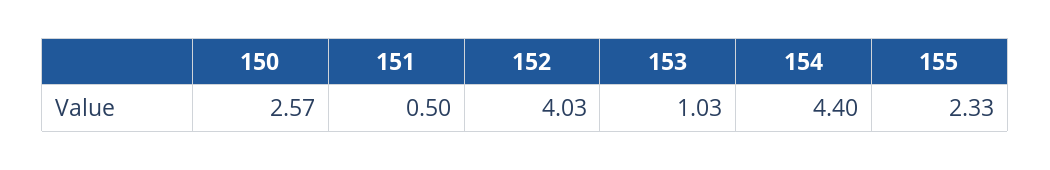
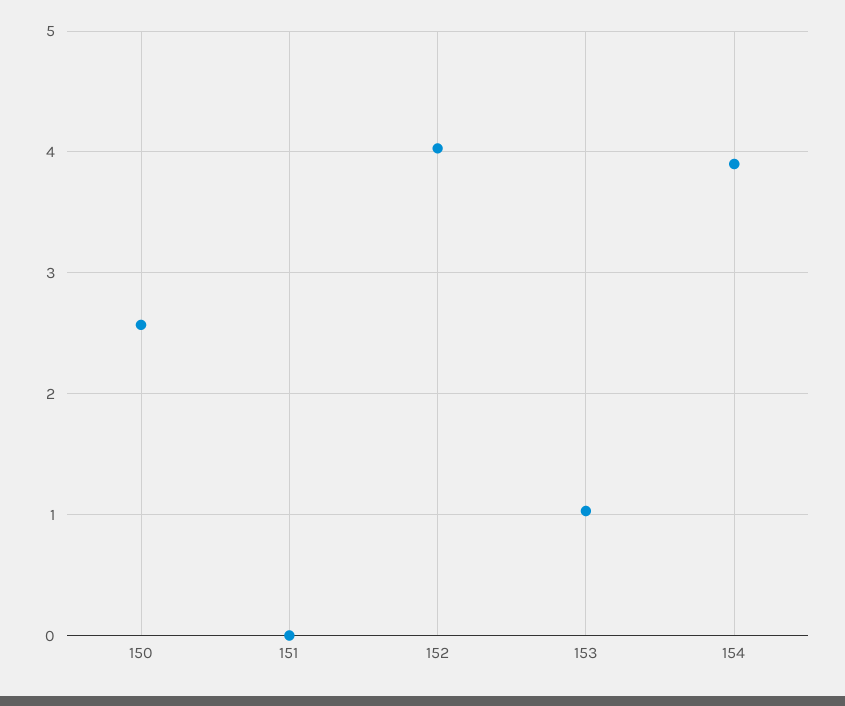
151: 0.5 -> 0
154: 4.4 -> 3.9
155: 2.33 -> none

